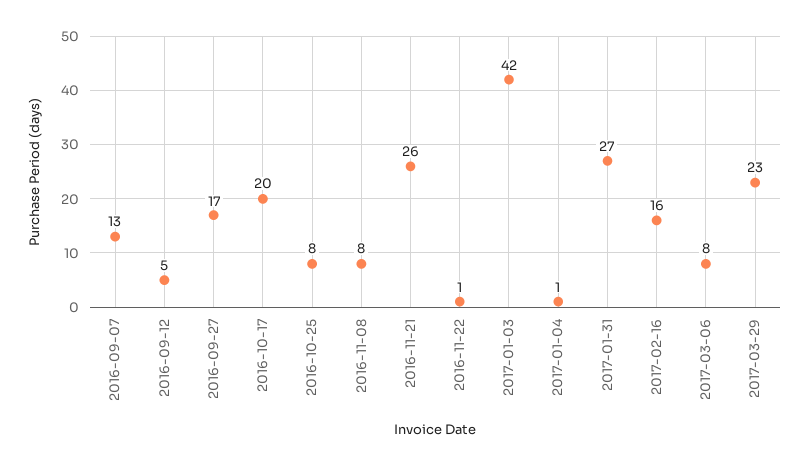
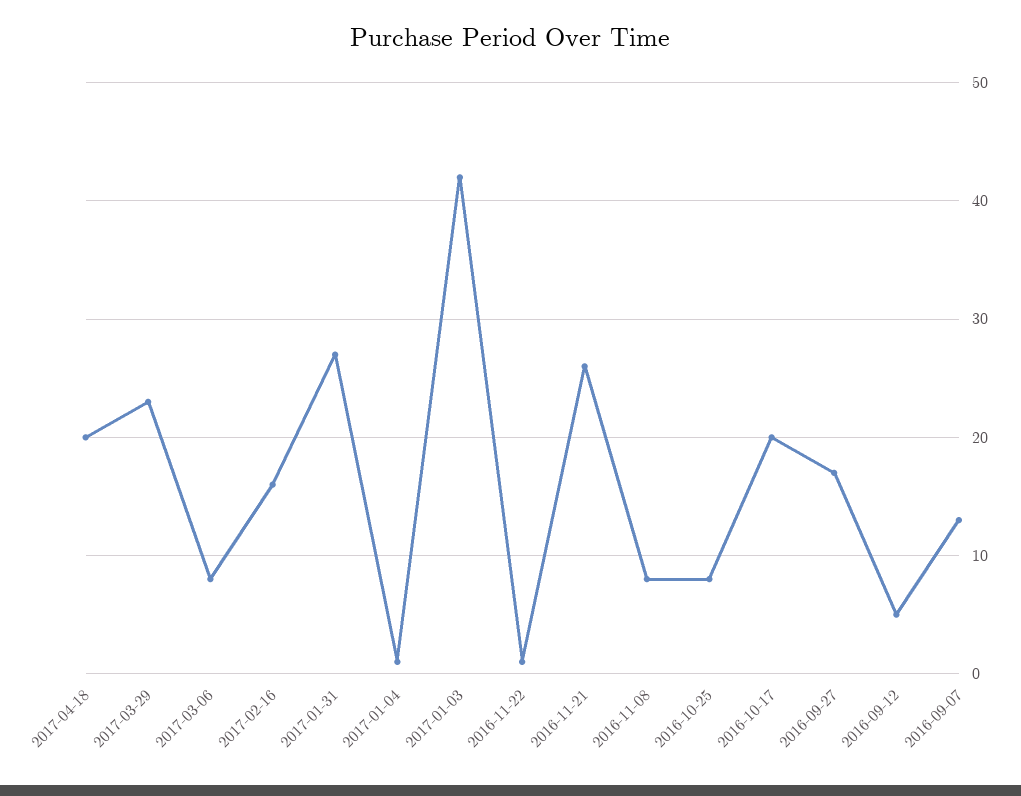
2017-04-18: none -> 20

